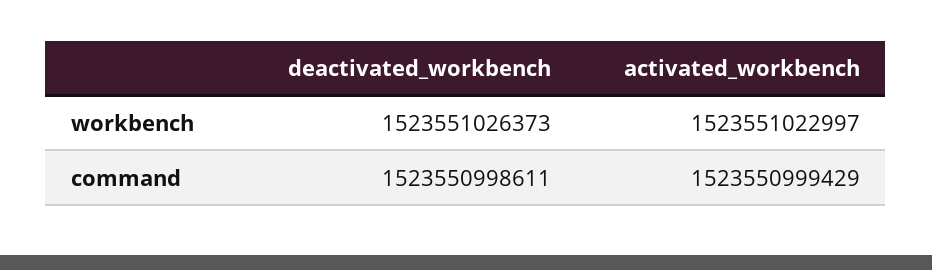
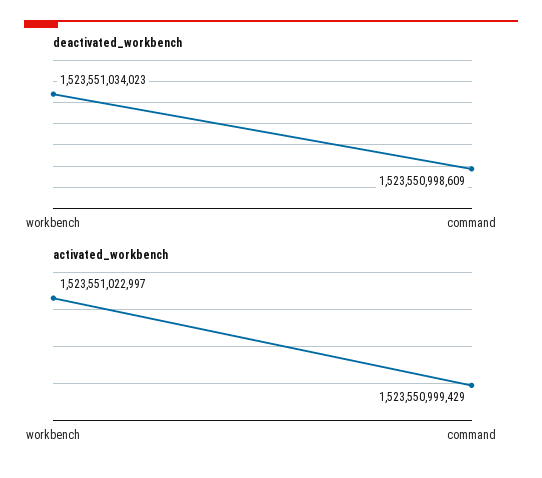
deactivated_workbench, workbench: 1523551026373 -> 1523551034023
deactivated_workbench, command: 1523550998611 -> 1523550998609

